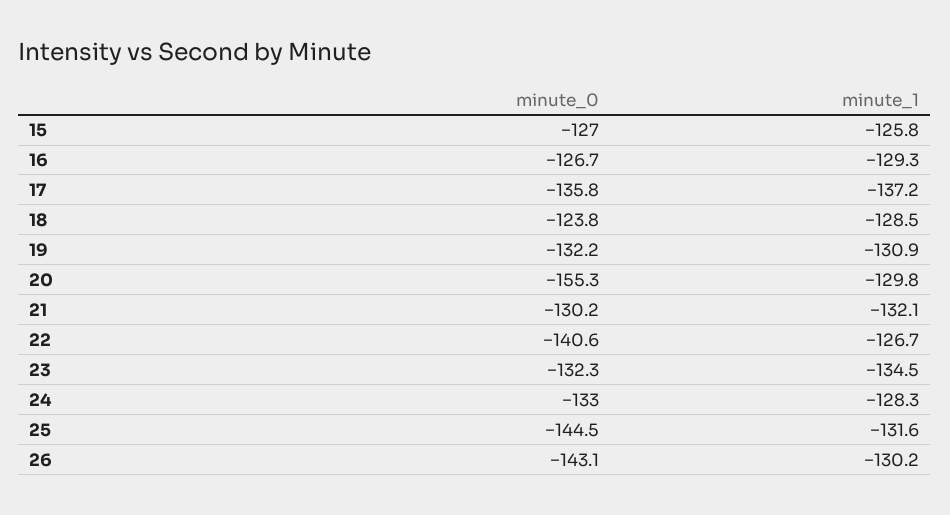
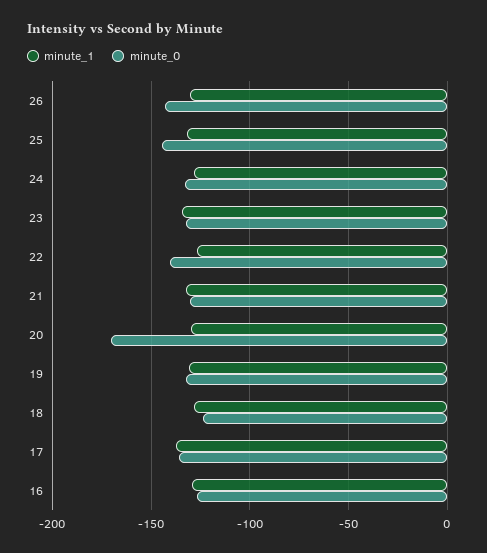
minute_0, 15: -127 -> none
minute_1, 15: -125.8 -> none
minute_0, 20: -155.3 -> -170

